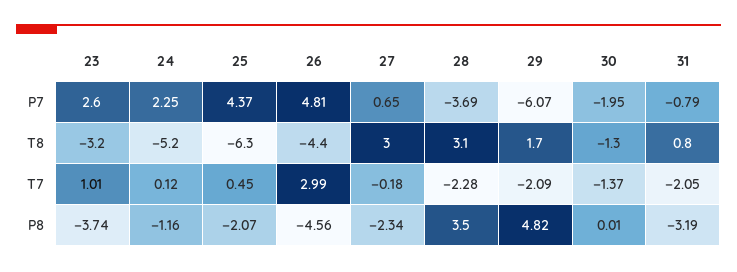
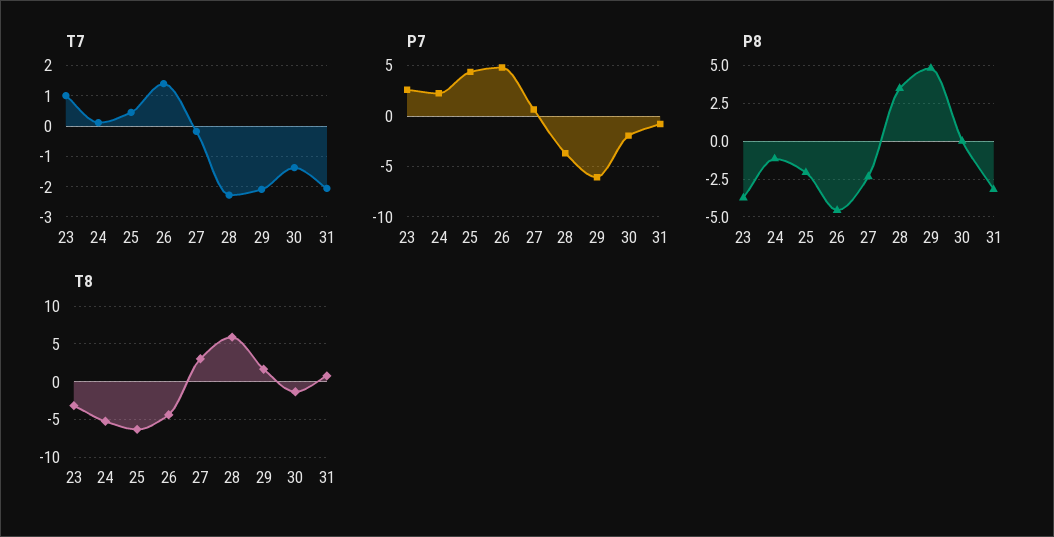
T8, 28: 3.1 -> 6
T7, 26: 2.99 -> 1.4

